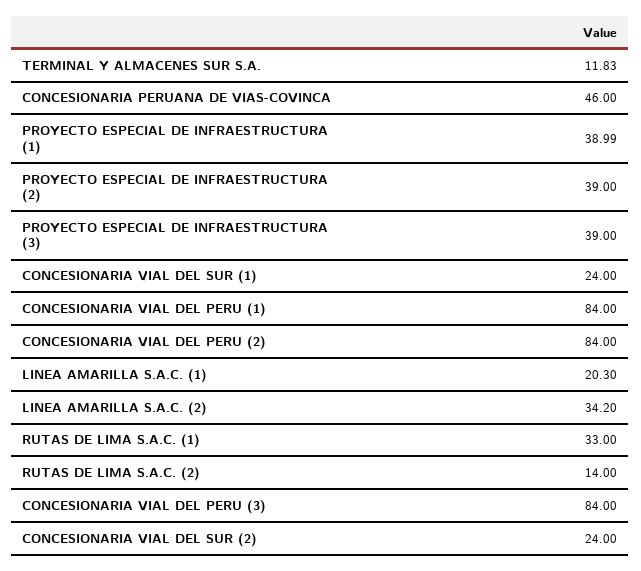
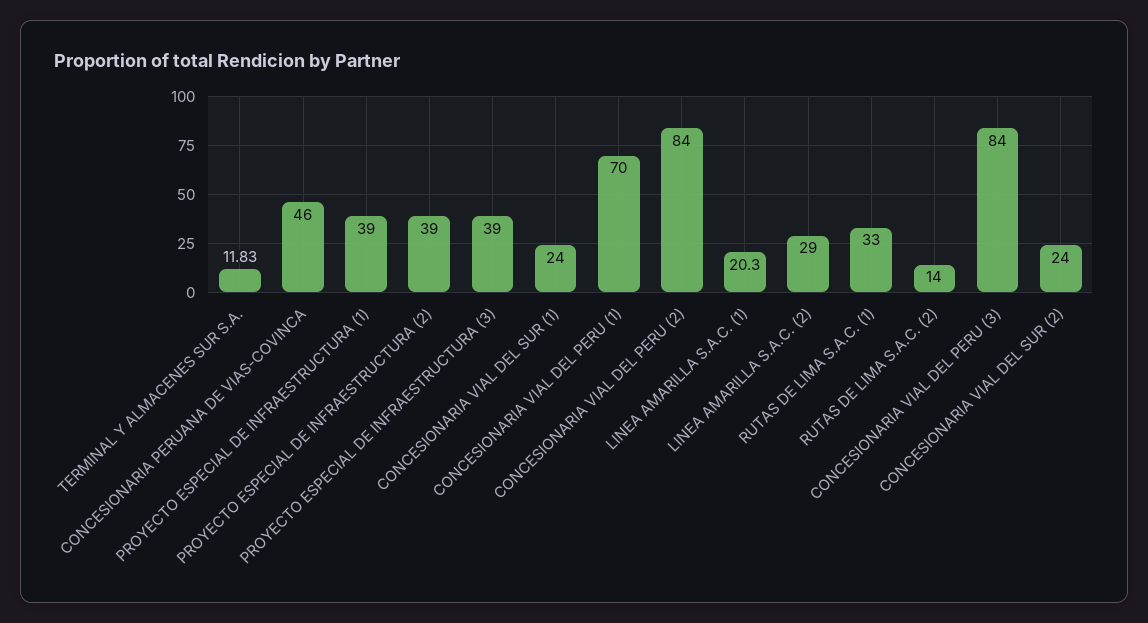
PROYECTO ESPECIAL DE INFRAESTRUCTURA (1): 38.99 -> 39
CONCESIONARIA VIAL DEL PERU (1): 84 -> 70
LINEA AMARILLA S.A.C. (2): 34.2 -> 29

